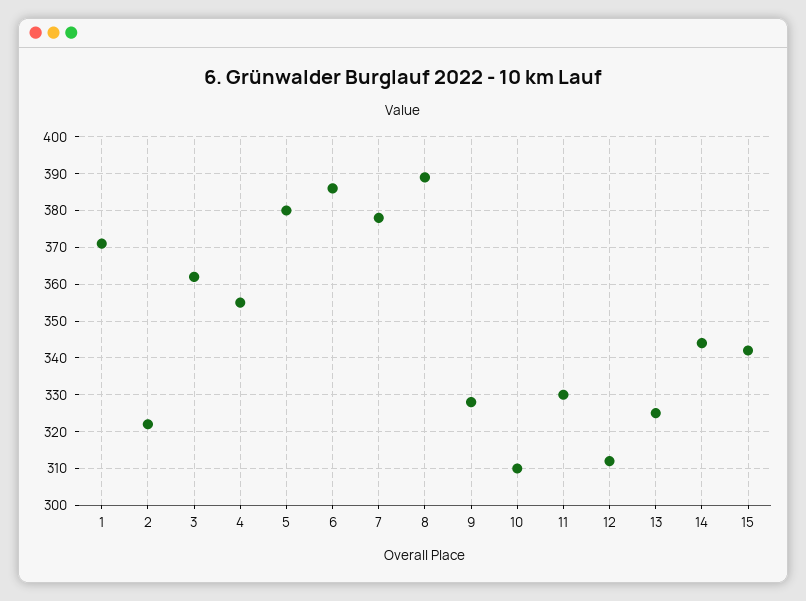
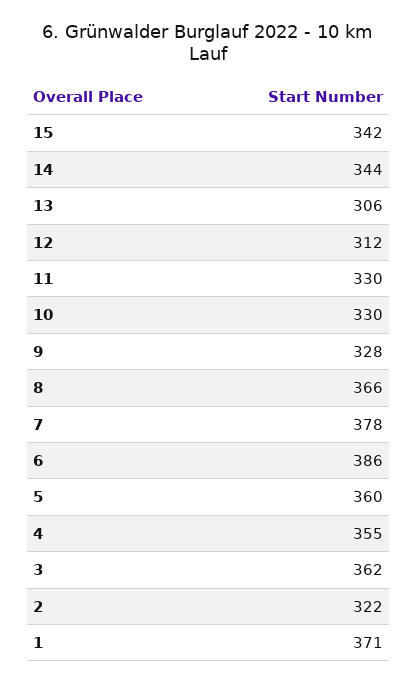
5: 380 -> 360
8: 390 -> 366
10: 310 -> 330
13: 325 -> 306

